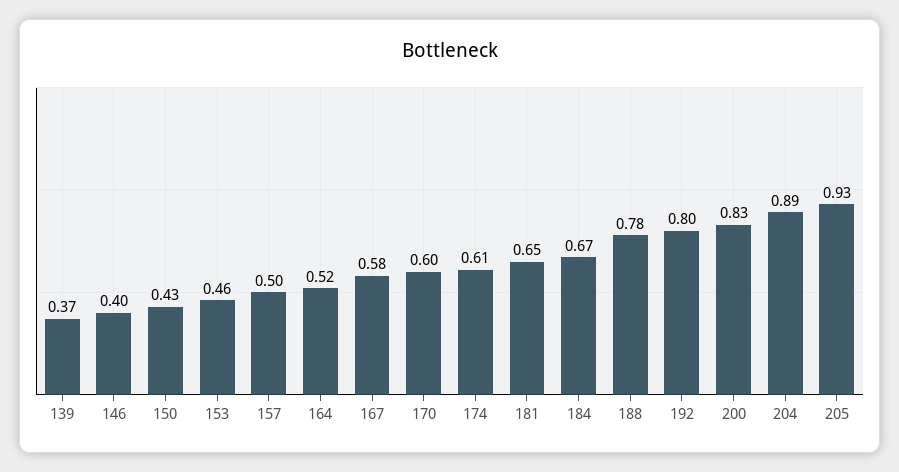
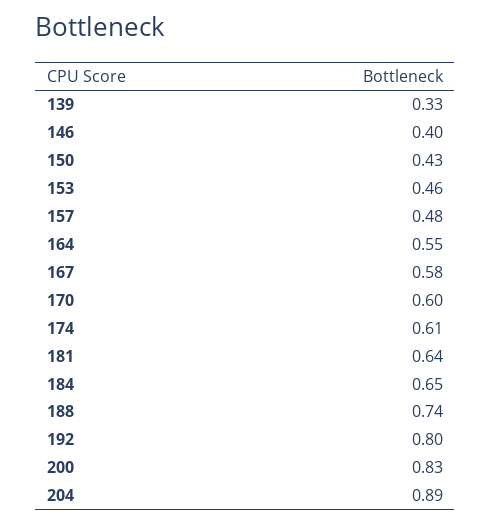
139: 0.37 -> 0.33
157: 0.5 -> 0.48
164: 0.52 -> 0.55
181: 0.65 -> 0.64
184: 0.67 -> 0.65
188: 0.78 -> 0.74
205: 0.93 -> none

